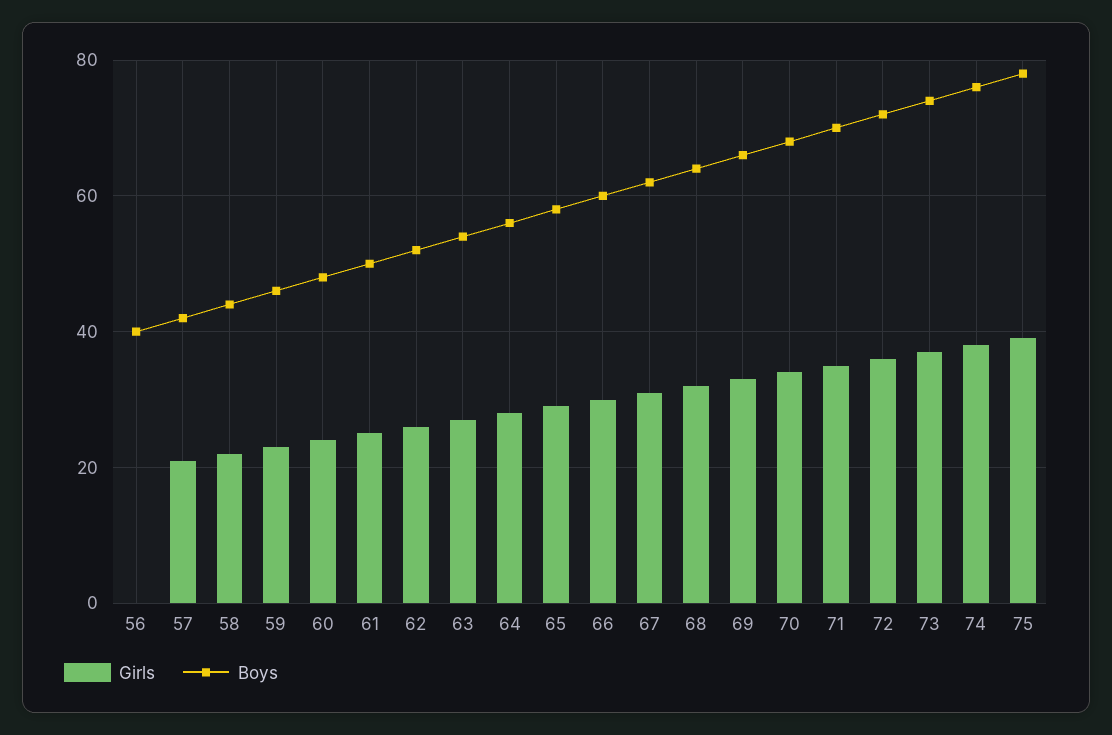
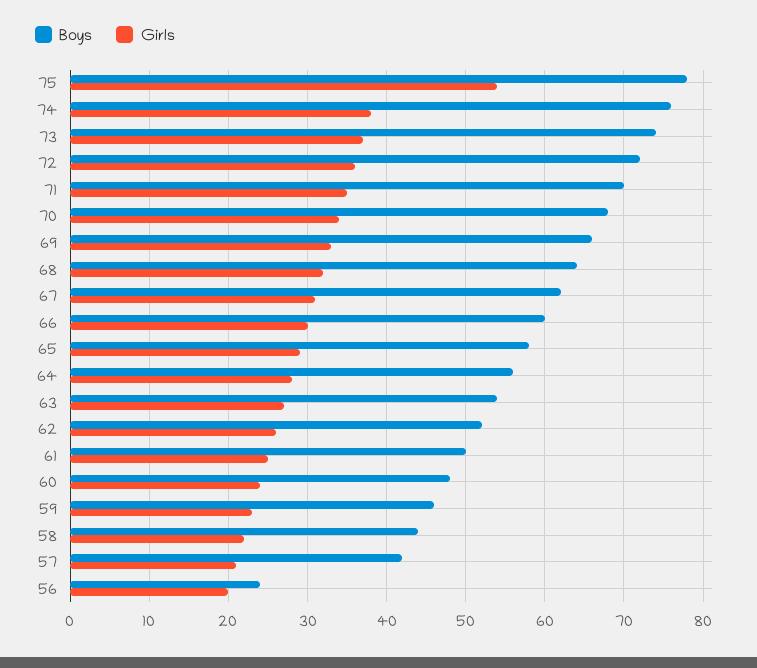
Girls, 56: 0 -> 20
Boys, 56: 40 -> 24
Girls, 75: 40 -> 54

